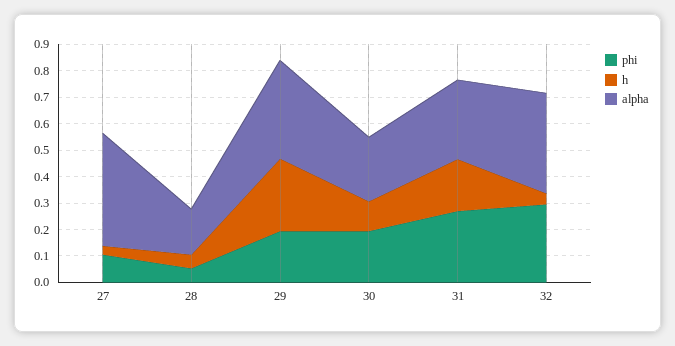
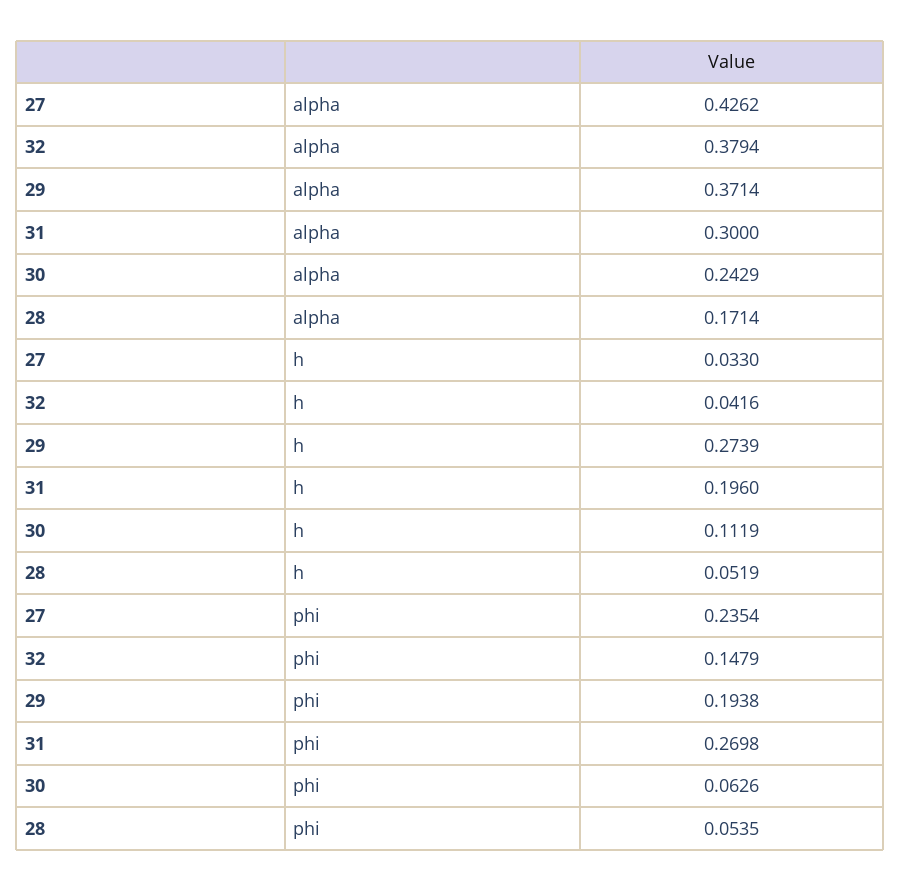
phi, 27: 0.1 -> 0.2354
phi, 30: 0.2 -> 0.0626
phi, 32: 0.3 -> 0.1479

